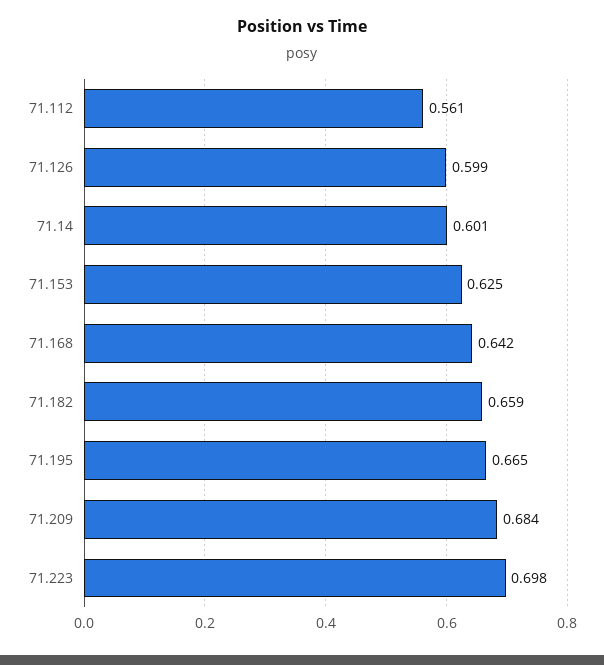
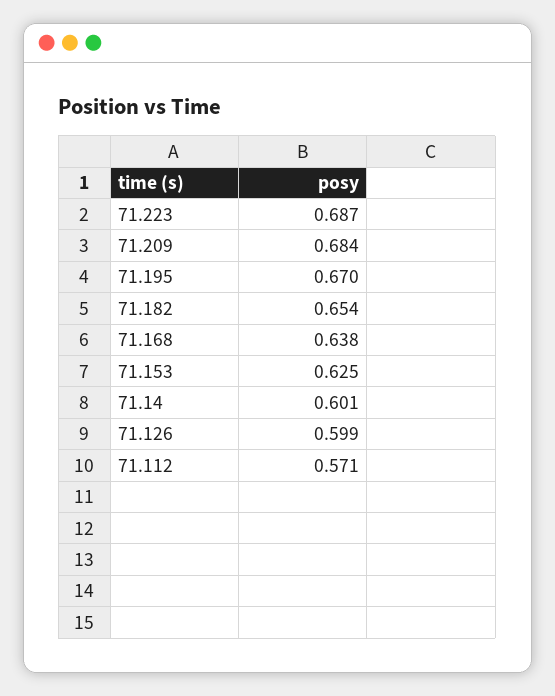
71.112: 0.561 -> 0.571
71.168: 0.642 -> 0.638
71.182: 0.659 -> 0.654
71.195: 0.665 -> 0.67
71.223: 0.698 -> 0.687

